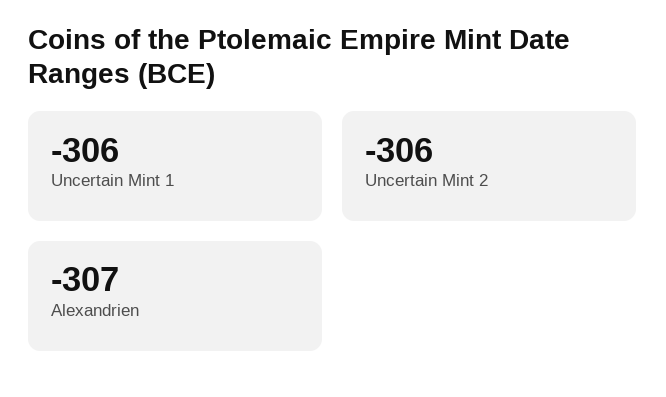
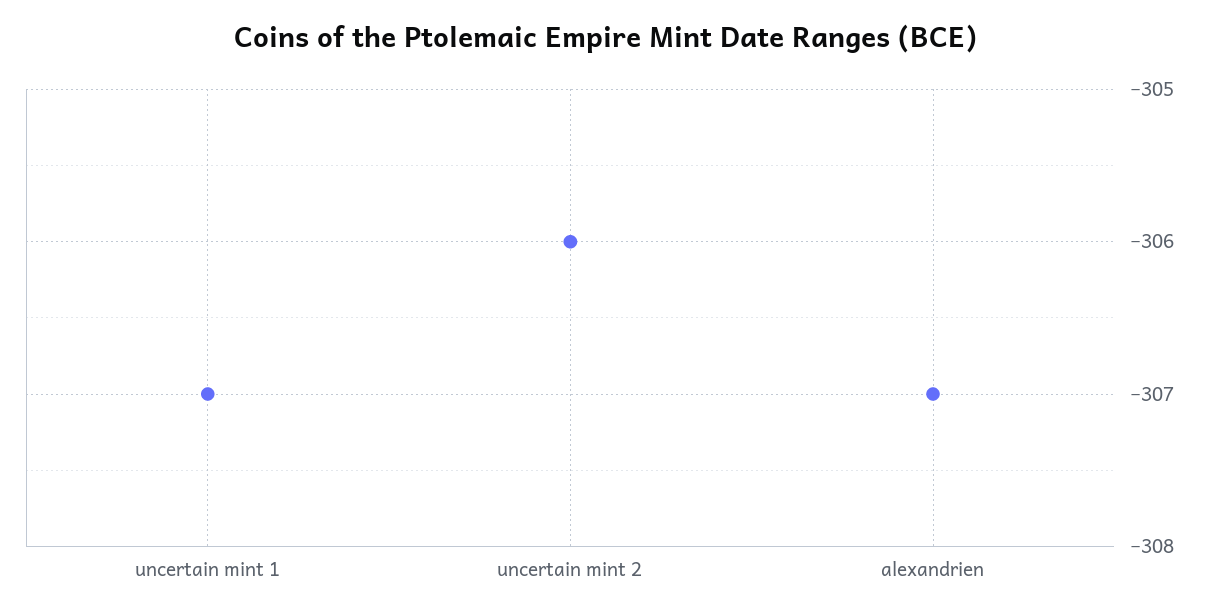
Uncertain Mint 1: -306 -> -307

